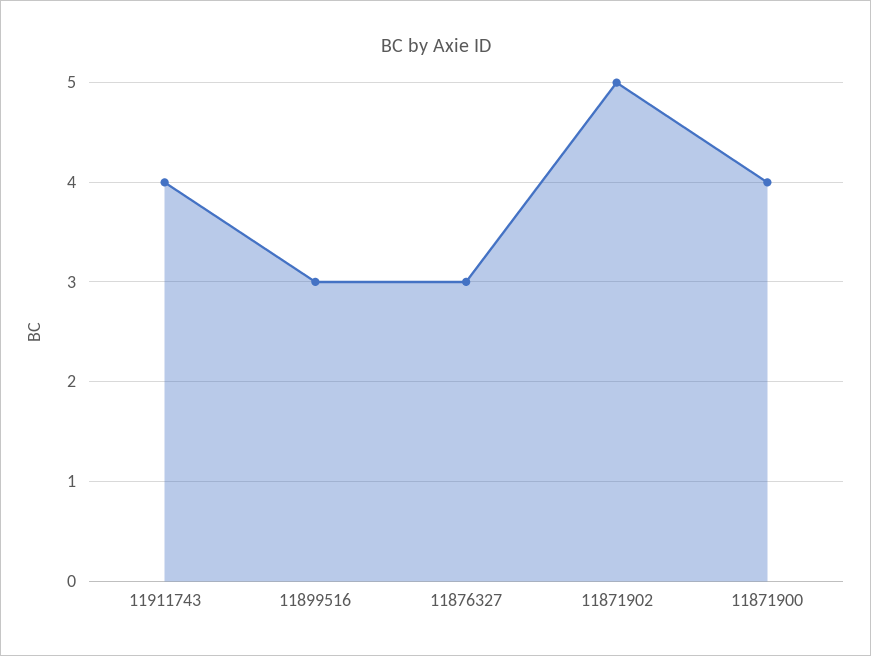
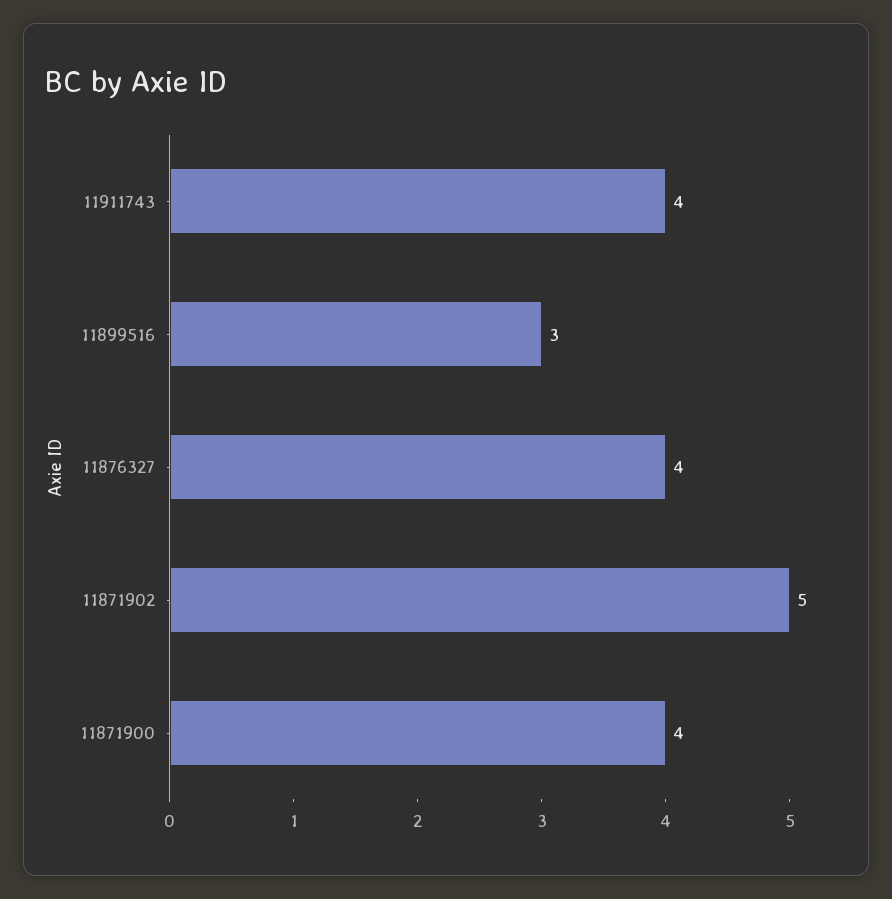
11876327: 3 -> 4

